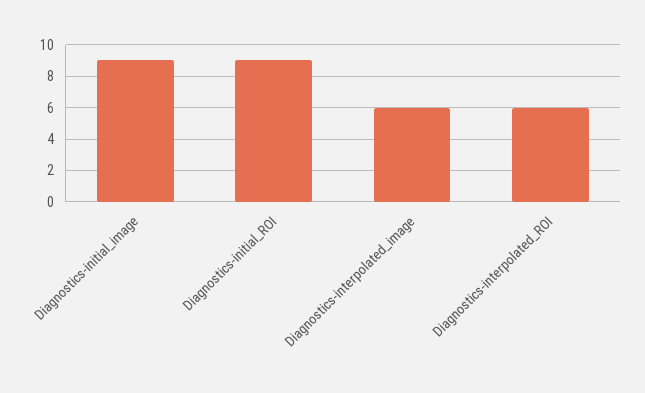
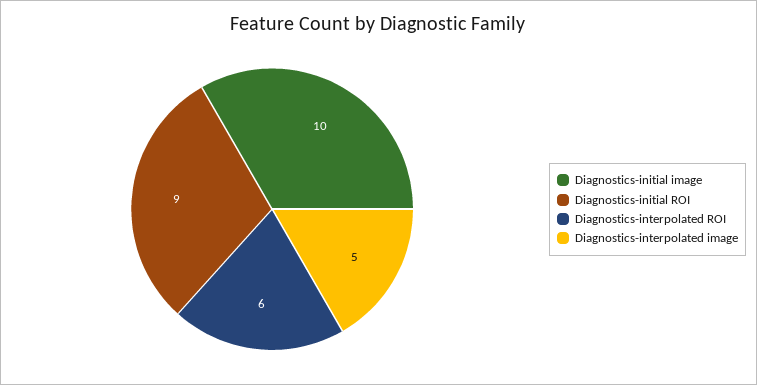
Diagnostics-initial_image: 9 -> 10
Diagnostics-interpolated_image: 6 -> 5

